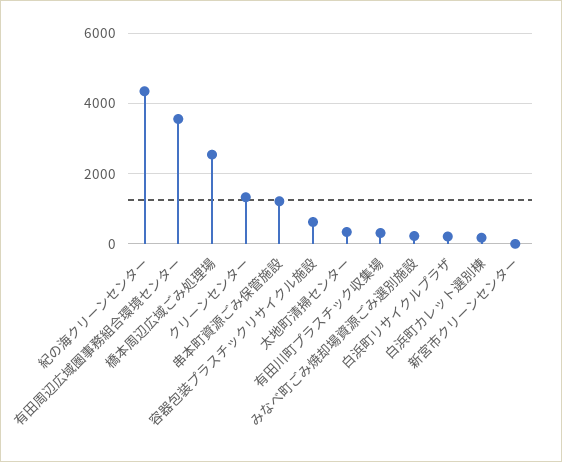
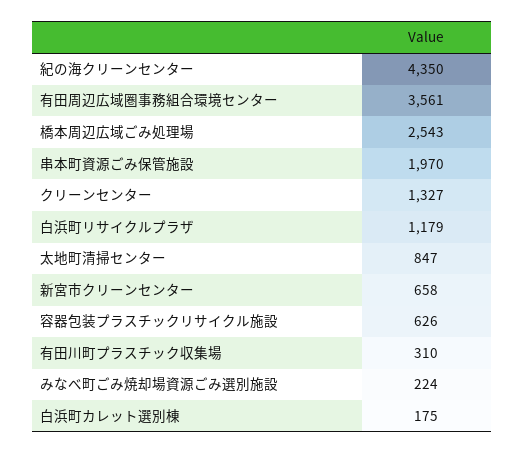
串本町資源ごみ保管施設: 1200 -> 1970
太地町清掃センター: 400 -> 847
白浜町リサイクルプラザ: 200 -> 1179
新宮市クリーンセンター: 0 -> 658

